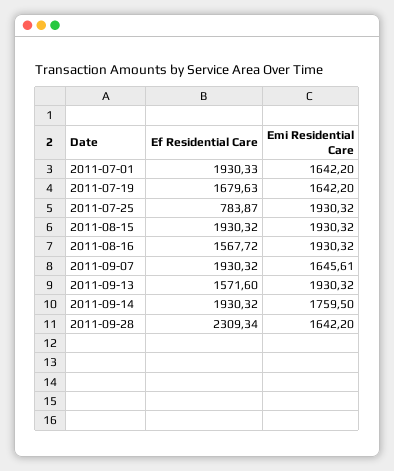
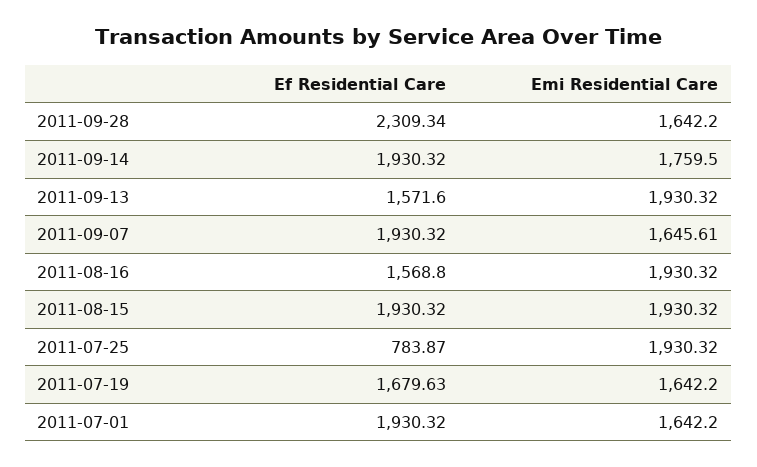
Ef Residential Care, 2011-07-01: 1930.33 -> 1930.32
Ef Residential Care, 2011-08-16: 1567.72 -> 1568.8

